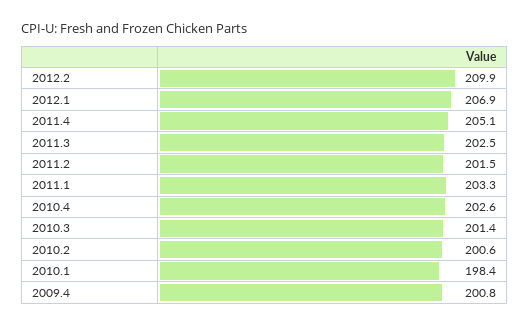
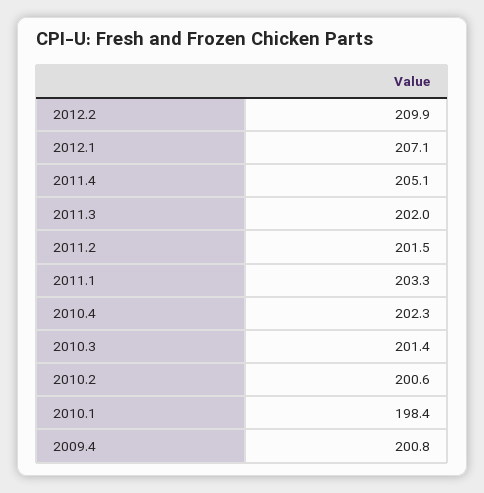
2012.1: 206.9 -> 207.1
2011.3: 202.5 -> 202
2010.4: 202.6 -> 202.3

